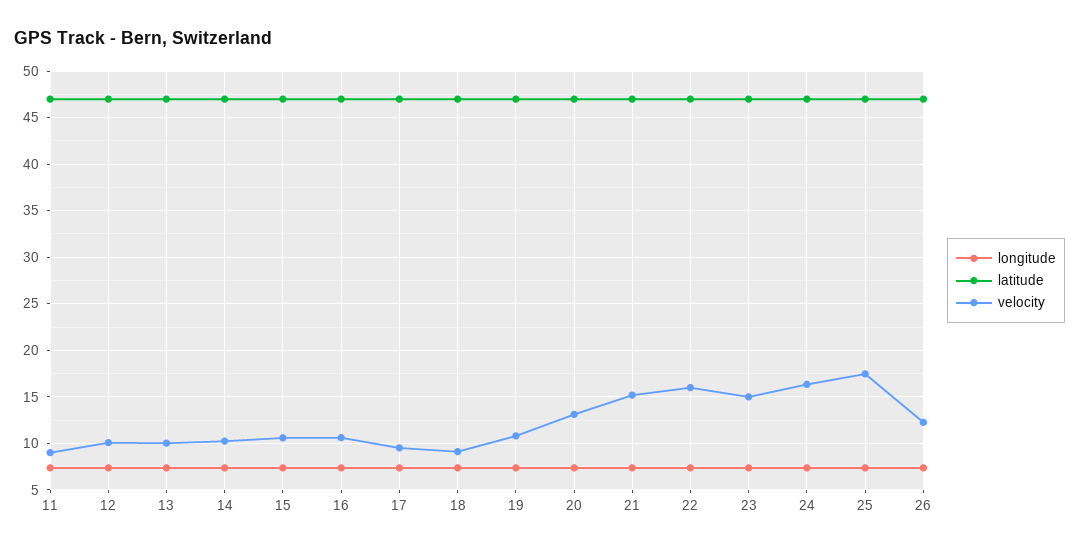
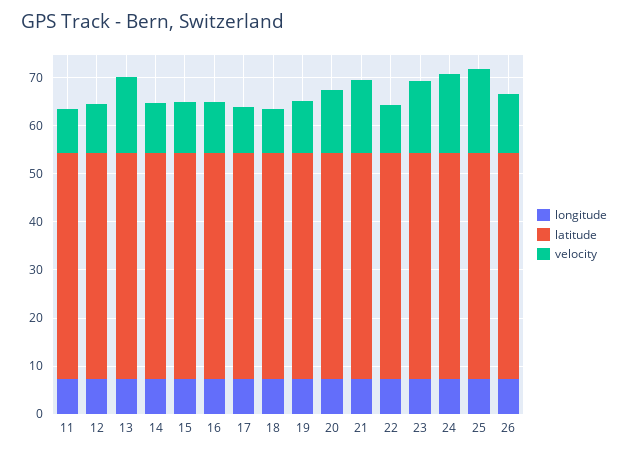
velocity, 13: 10 -> 16
velocity, 22: 16 -> 10

